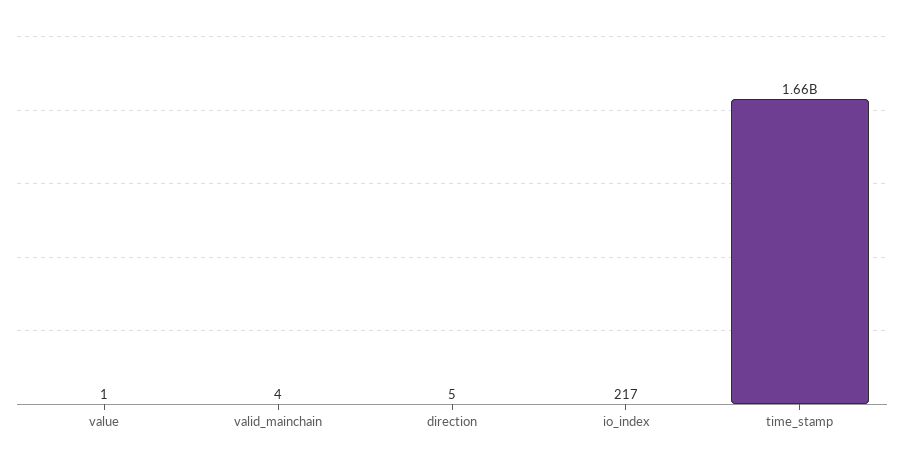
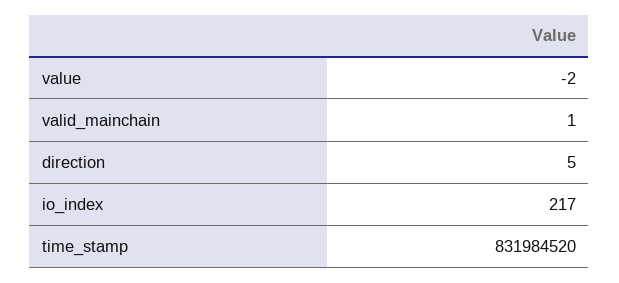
value: 1 -> -2
valid_mainchain: 4 -> 1
time_stamp: 1660000000 -> 831984520

